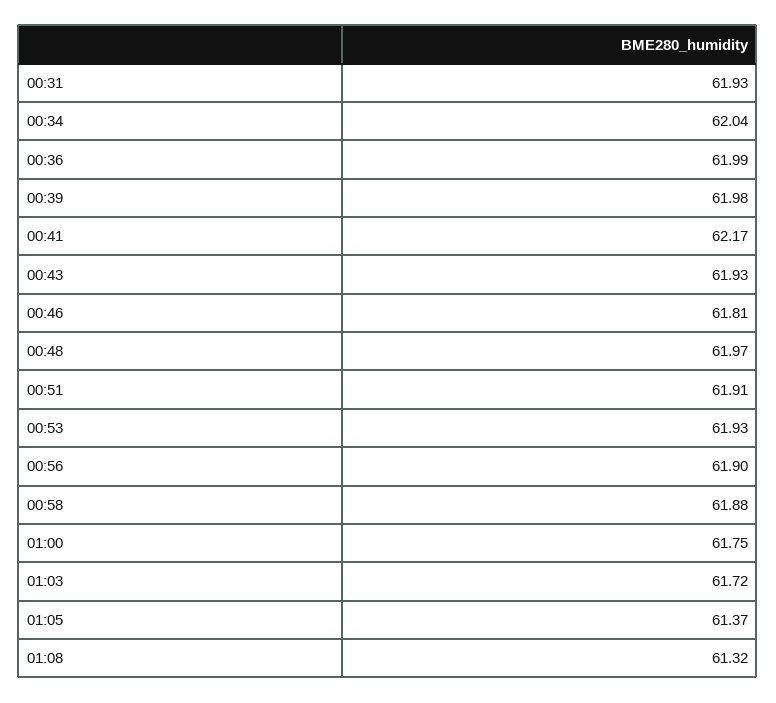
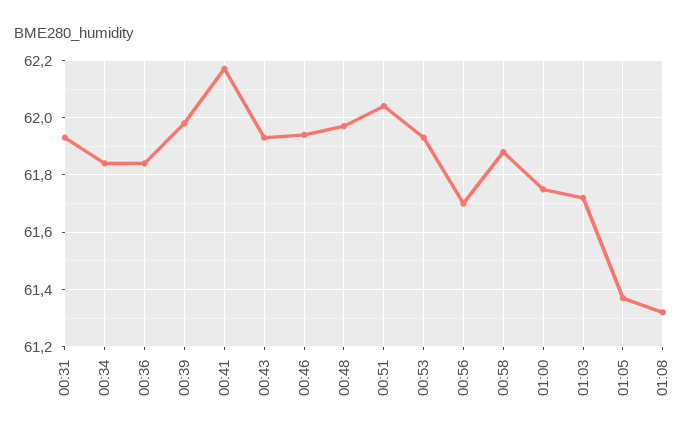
00:34: 62.04 -> 61.85
00:36: 61.99 -> 61.85
00:46: 61.81 -> 61.95
00:51: 61.91 -> 62.05
00:56: 61.9 -> 61.7

